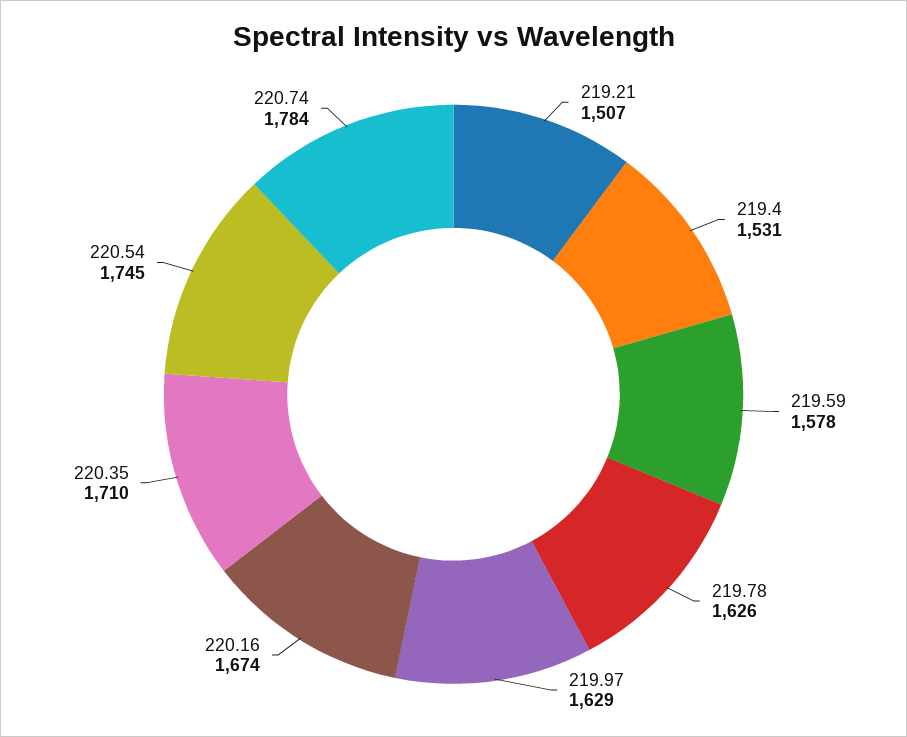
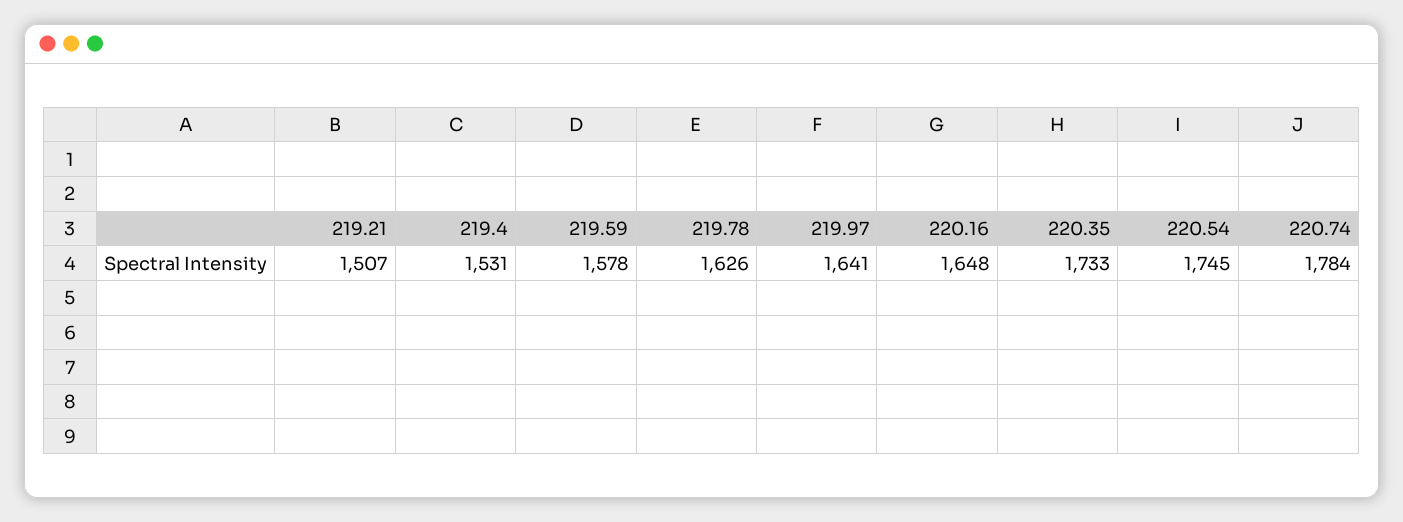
219.97: 1629 -> 1641
220.16: 1674 -> 1648
220.35: 1710 -> 1733

